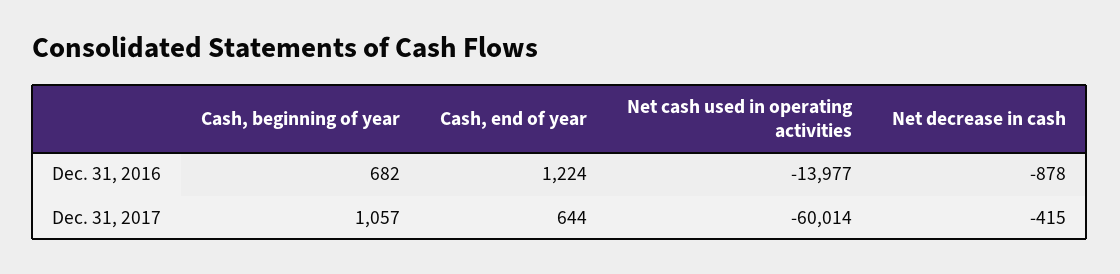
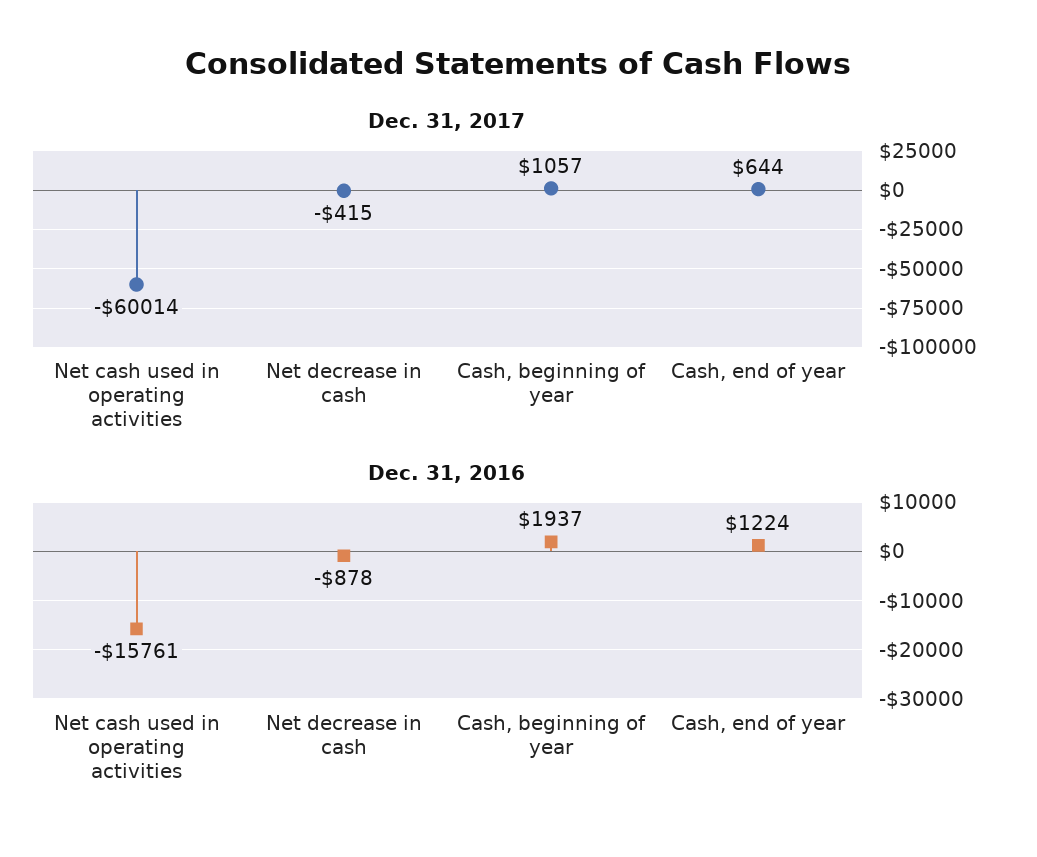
Dec. 31, 2016, Cash, beginning of year: 682 -> 1937
Dec. 31, 2016, Net cash used in operating activities: -13977 -> -15761

